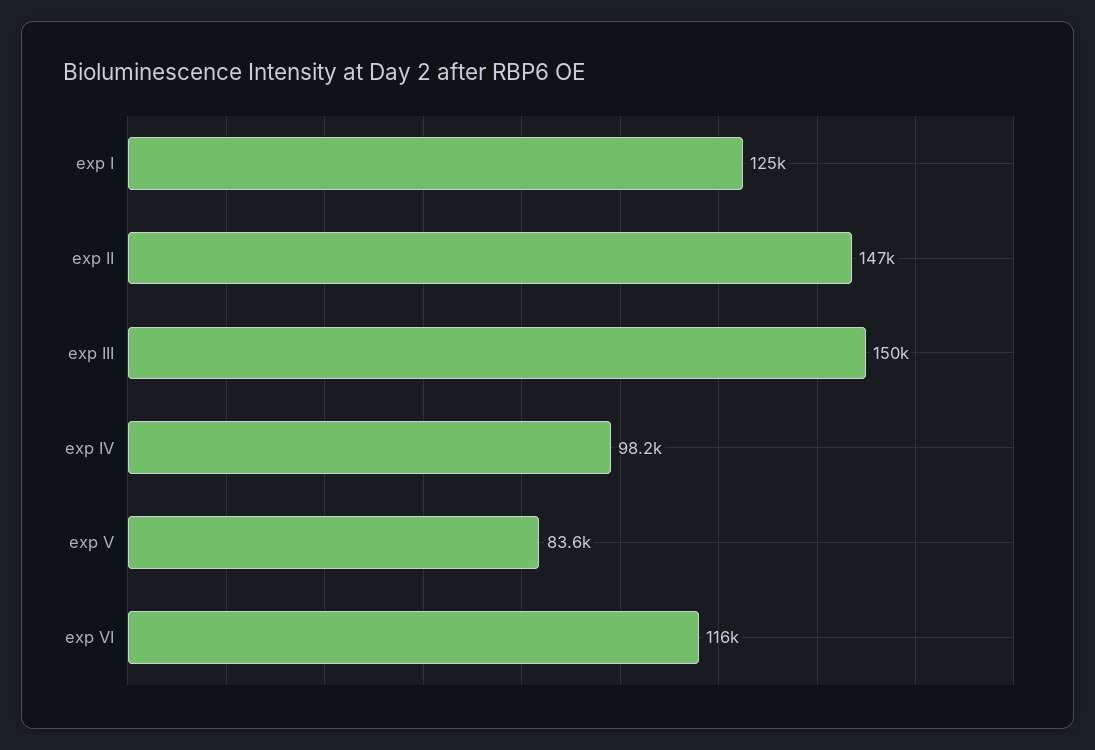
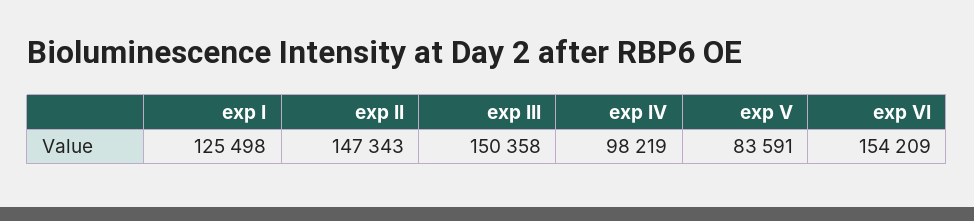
exp VI: 116000 -> 154209

